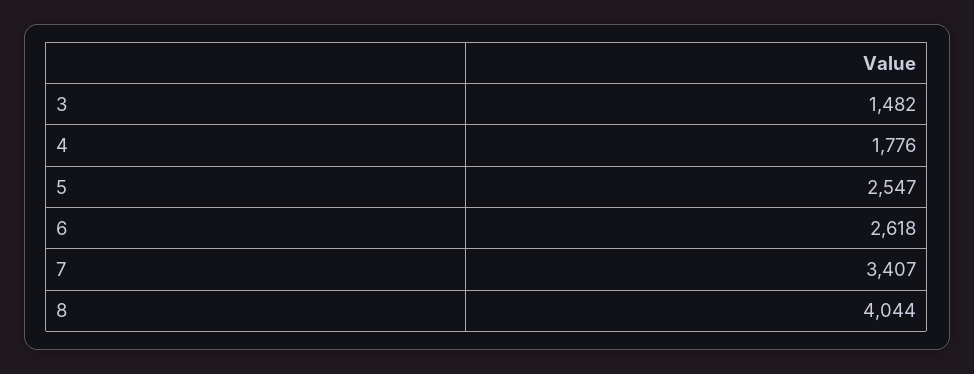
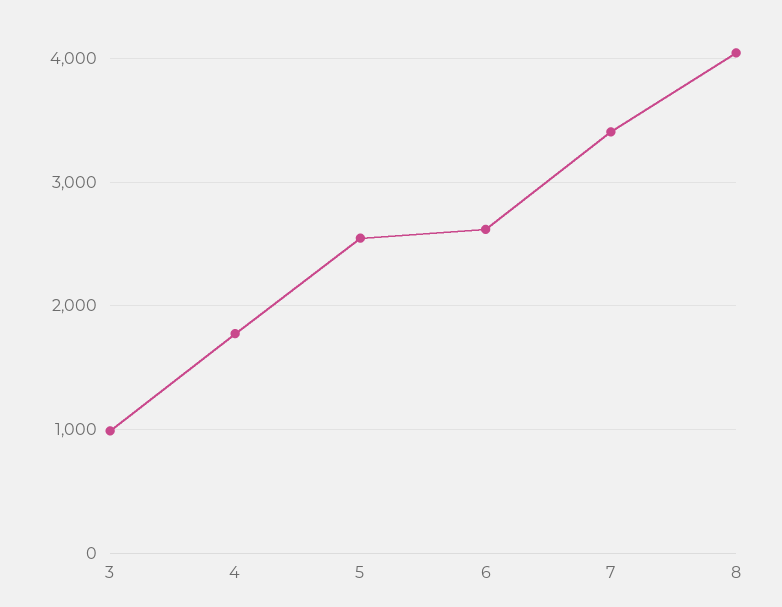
3: 1482 -> 1000

